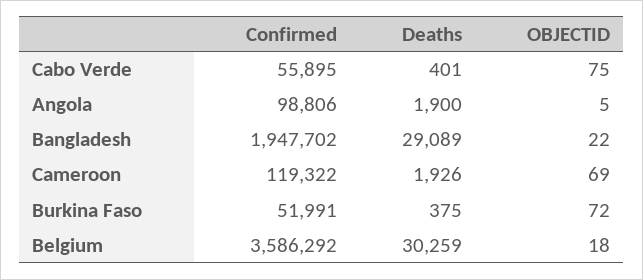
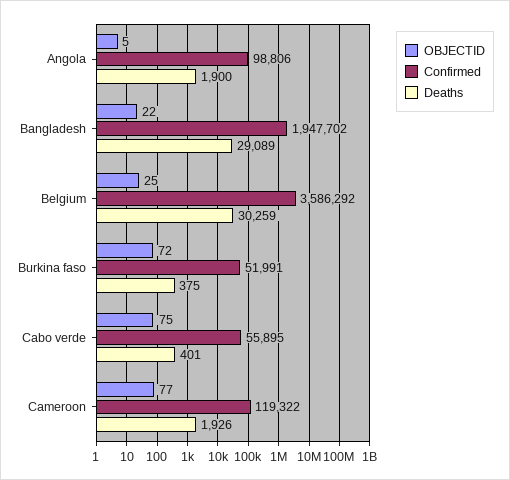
OBJECTID, Cameroon: 69 -> 77
OBJECTID, Belgium: 18 -> 25

